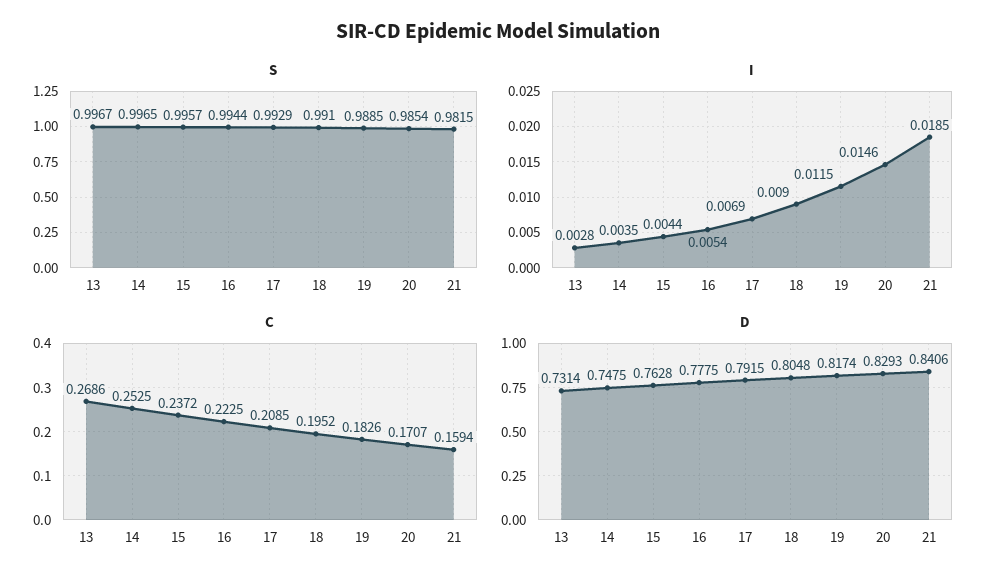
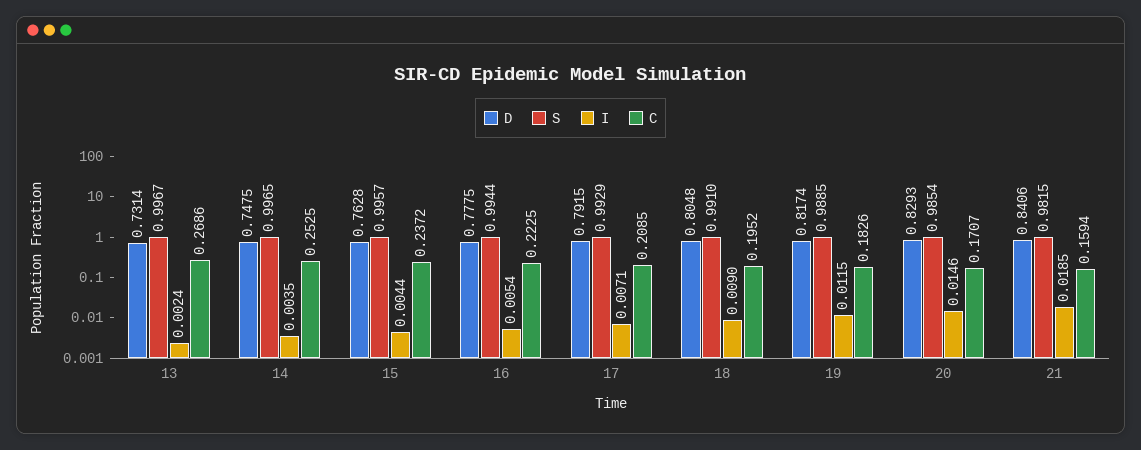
I, 13: 0.0028 -> 0.0024
I, 17: 0.0069 -> 0.0071

